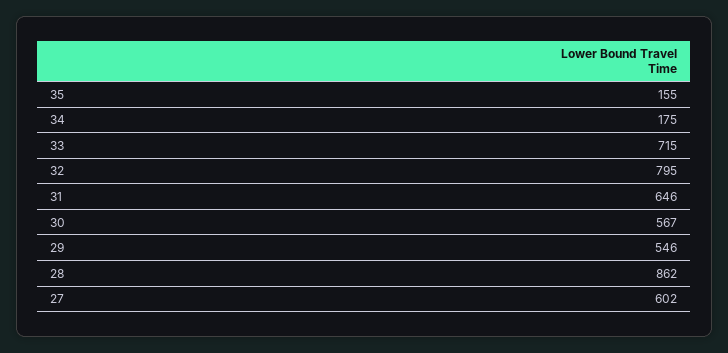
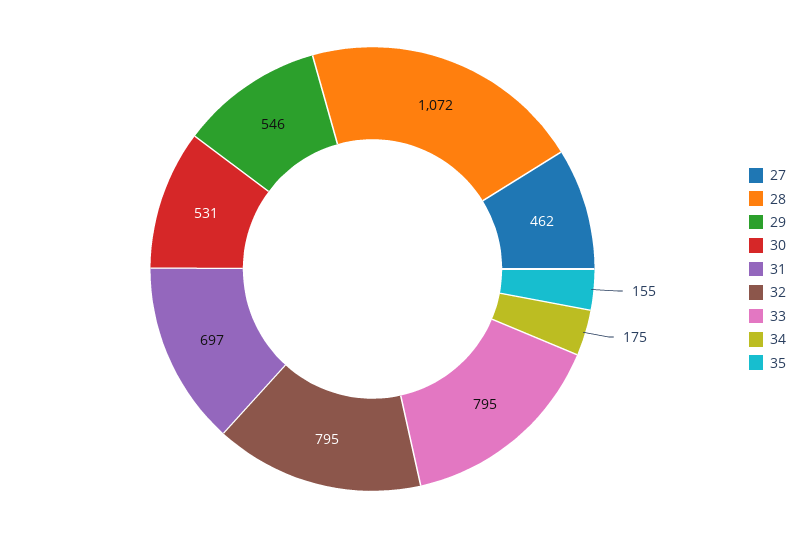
33: 715 -> 795
31: 646 -> 697
30: 567 -> 531
28: 862 -> 1072
27: 602 -> 462

